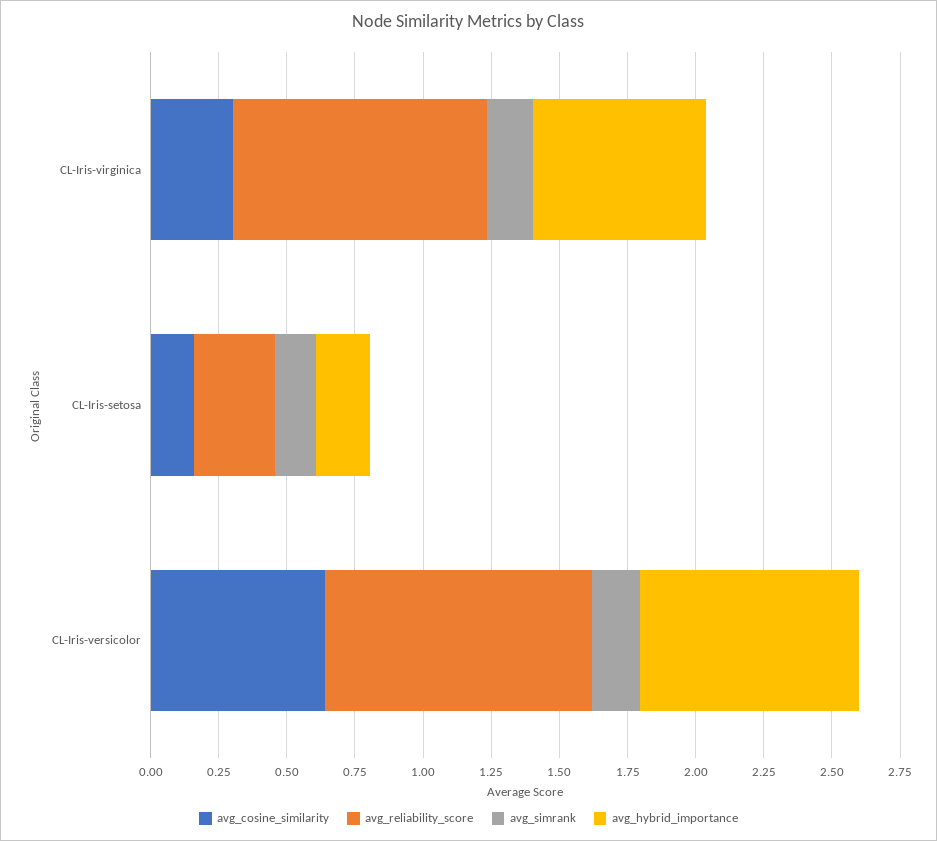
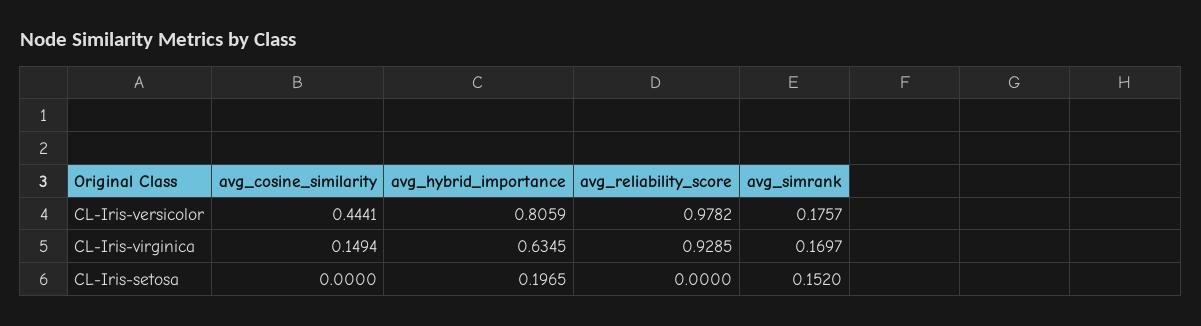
avg_cosine_similarity, CL-Iris-virginica: 0.3 -> 0.1494
avg_cosine_similarity, CL-Iris-setosa: 0.15 -> 0
avg_reliability_score, CL-Iris-setosa: 0.3 -> 0
avg_cosine_similarity, CL-Iris-versicolor: 0.65 -> 0.4441

